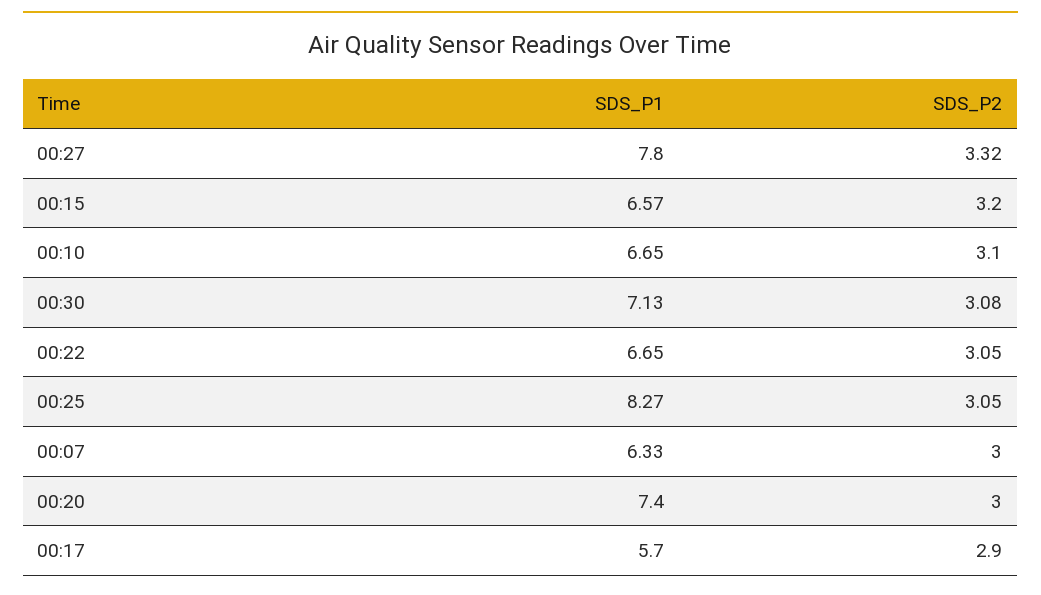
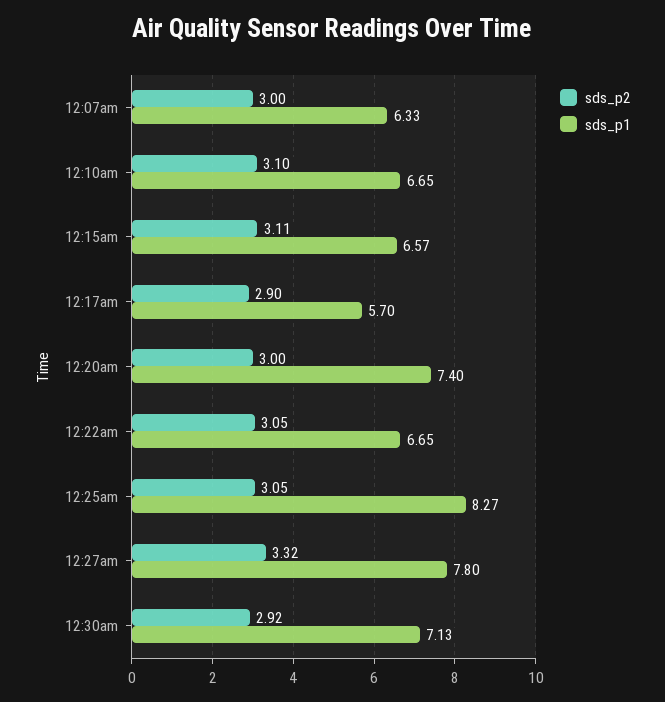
SDS_P2, 00:15: 3.2 -> 3.11
SDS_P2, 00:30: 3.08 -> 2.92

